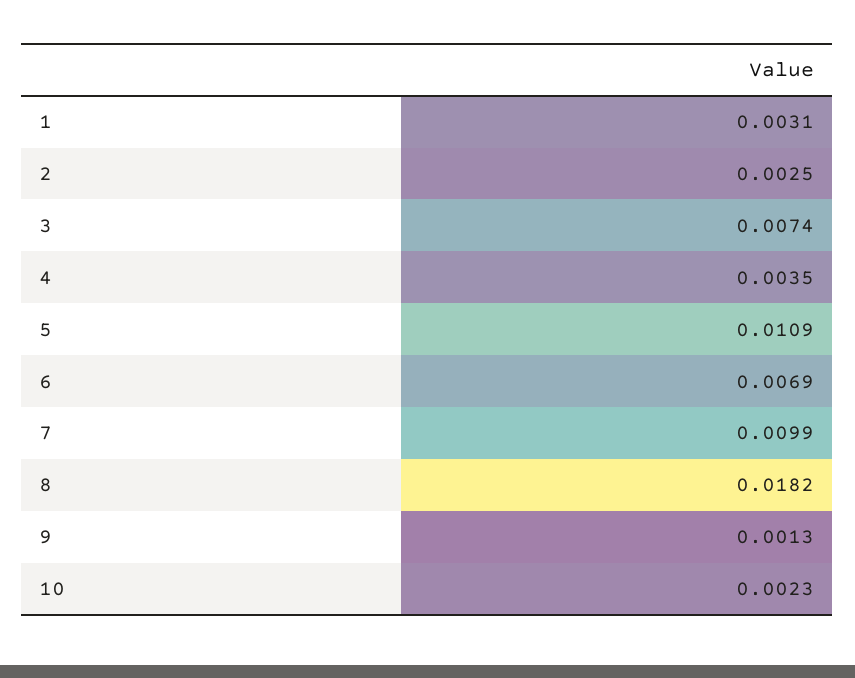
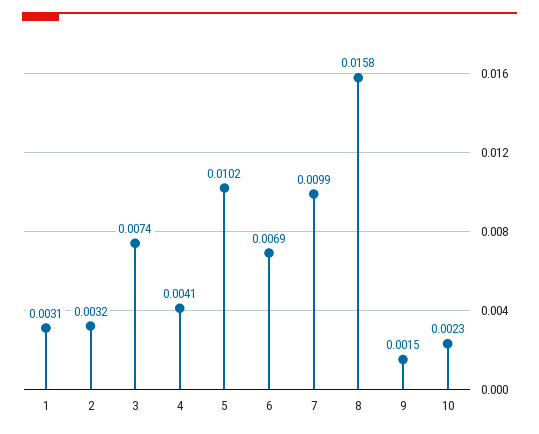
2: 0.0025 -> 0.0032
4: 0.0035 -> 0.0041
5: 0.0109 -> 0.0102
8: 0.0182 -> 0.0158
9: 0.0013 -> 0.0015

